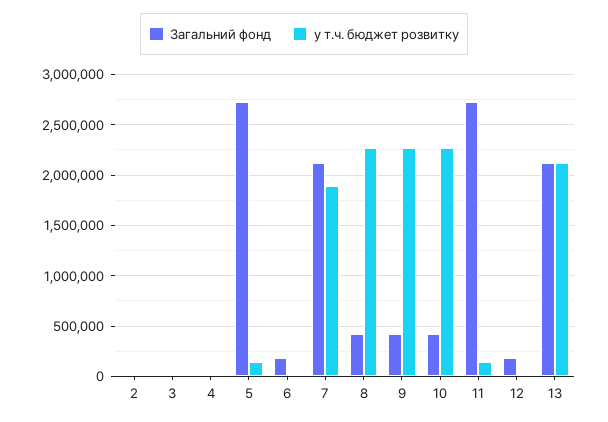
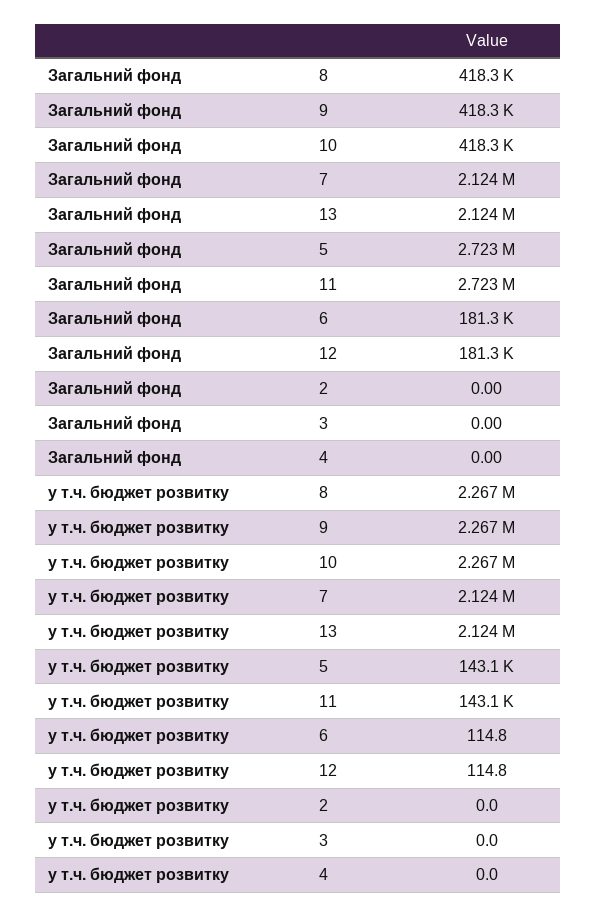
у т.ч. бюджет розвитку, 7: 1900000 -> 2124000

